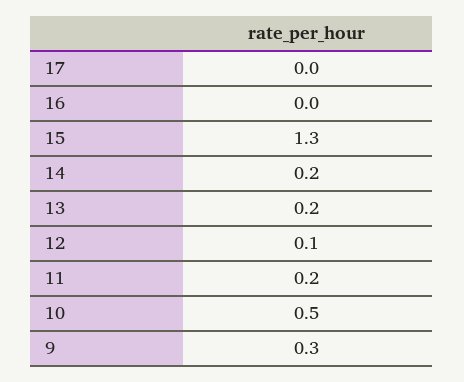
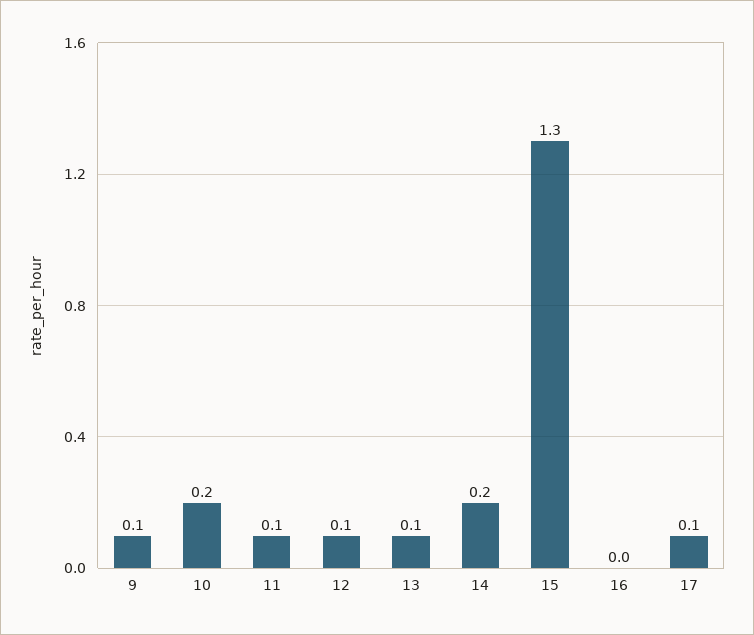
17: 0 -> 0.1
13: 0.2 -> 0.1
11: 0.2 -> 0.1
10: 0.5 -> 0.2
9: 0.3 -> 0.1

